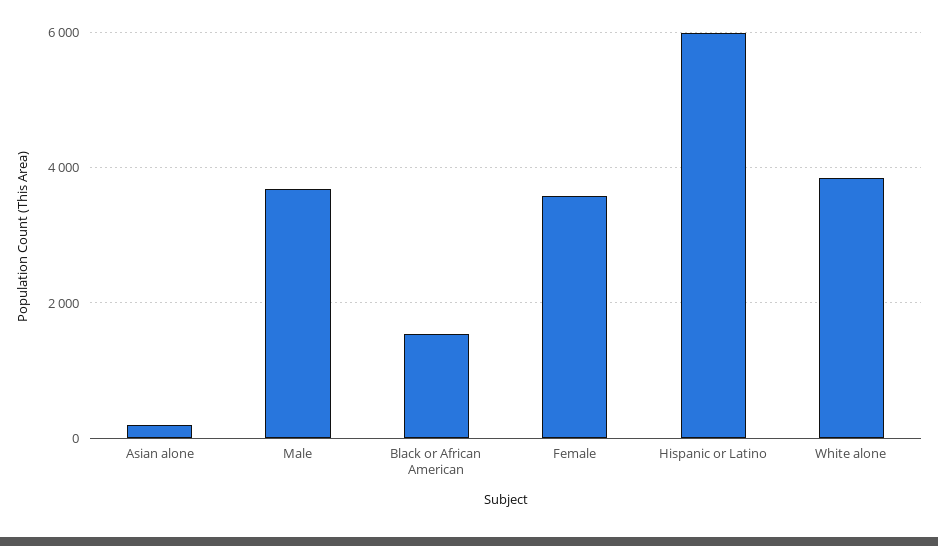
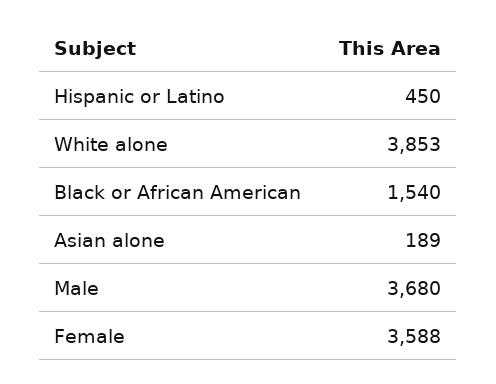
Hispanic or Latino: 6000 -> 450

